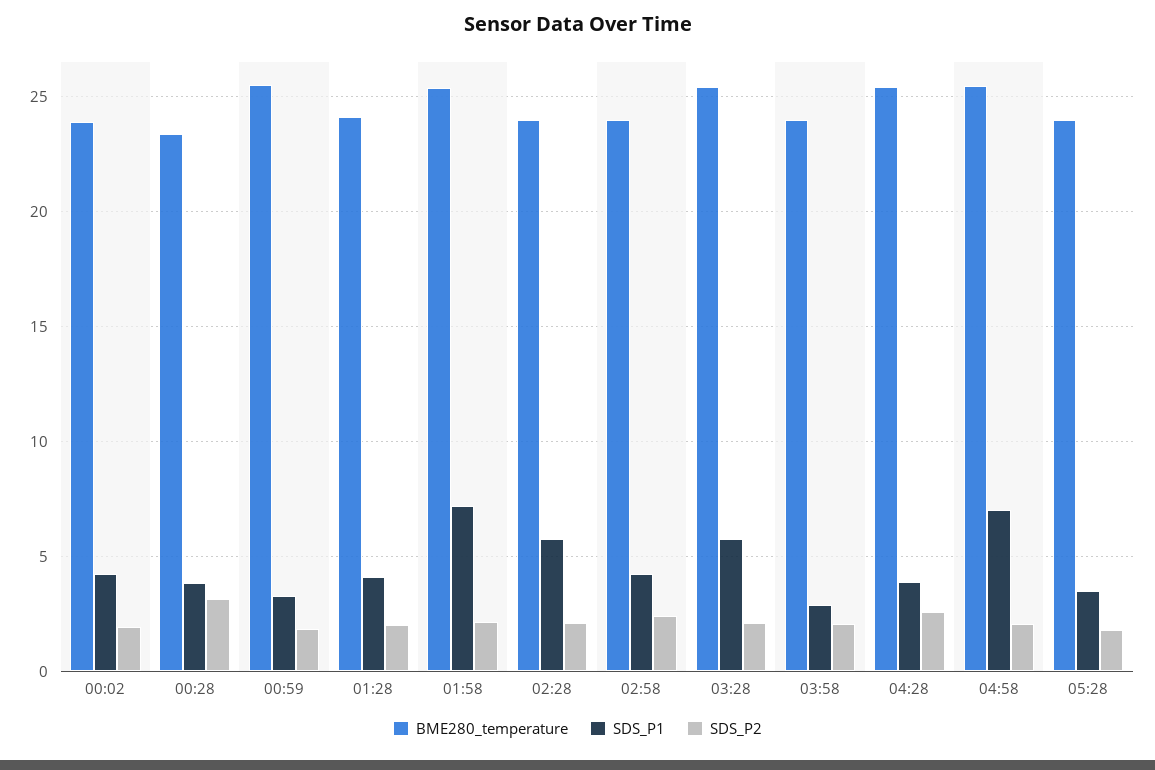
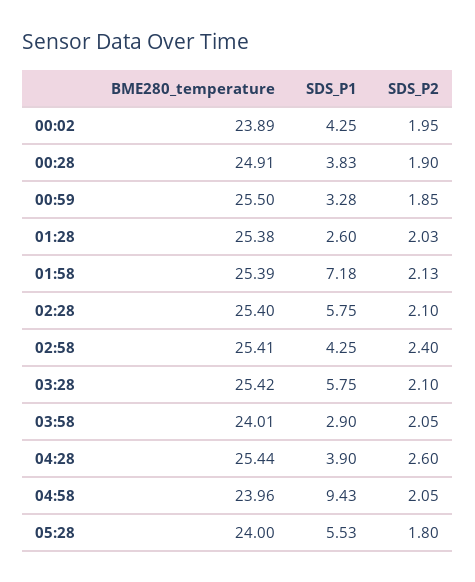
BME280_temperature, 00:28: 23.5 -> 24.91
SDS_P2, 00:28: 3 -> 1.9
BME280_temperature, 01:28: 24 -> 25.38
SDS_P1, 01:28: 4 -> 2.6
BME280_temperature, 02:28: 24 -> 25.4
BME280_temperature, 02:58: 24 -> 25.41
BME280_temperature, 04:58: 25.5 -> 23.96
SDS_P1, 04:58: 7 -> 9.43
SDS_P1, 05:28: 3.5 -> 5.53

